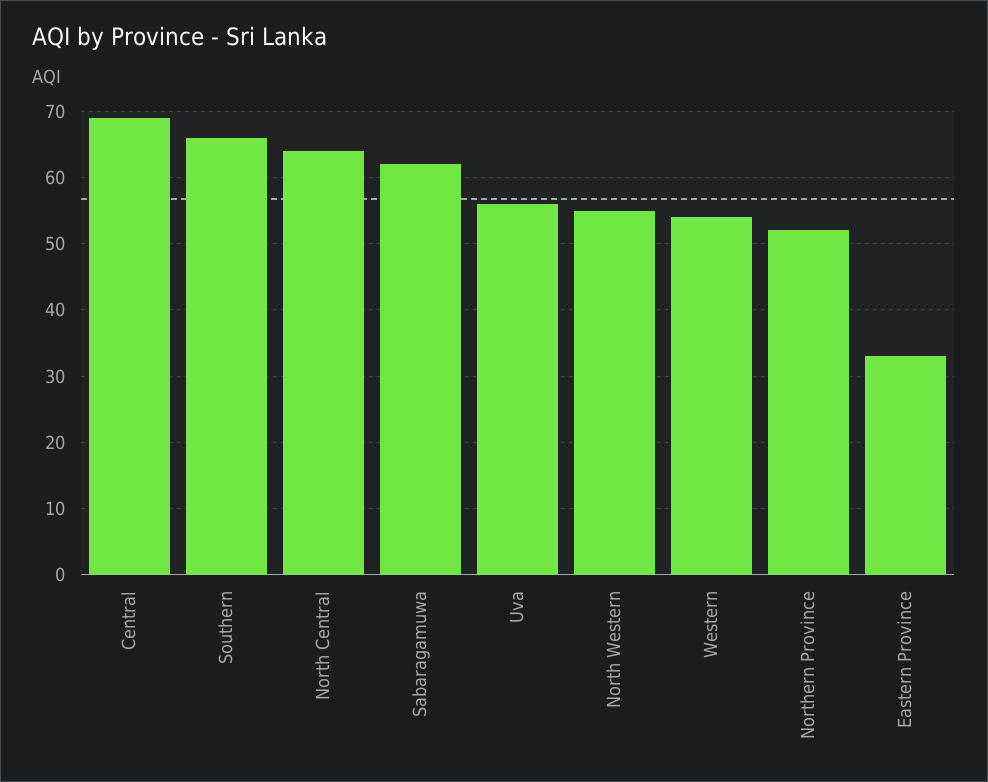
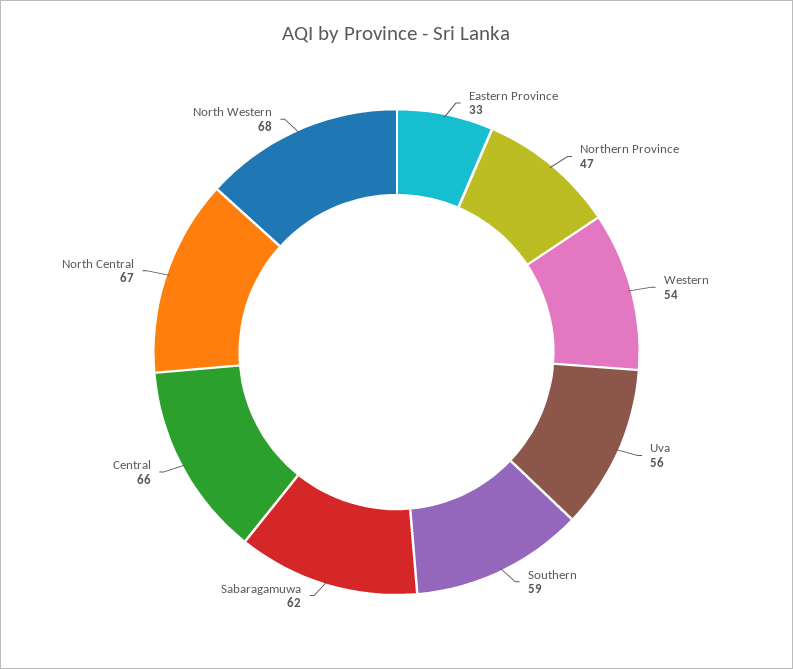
Central: 69 -> 66
Southern: 66 -> 59
North Central: 64 -> 67
North Western: 55 -> 68
Northern Province: 52 -> 47

